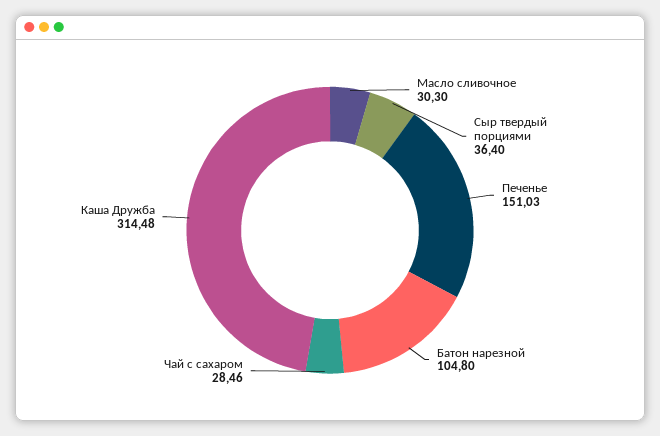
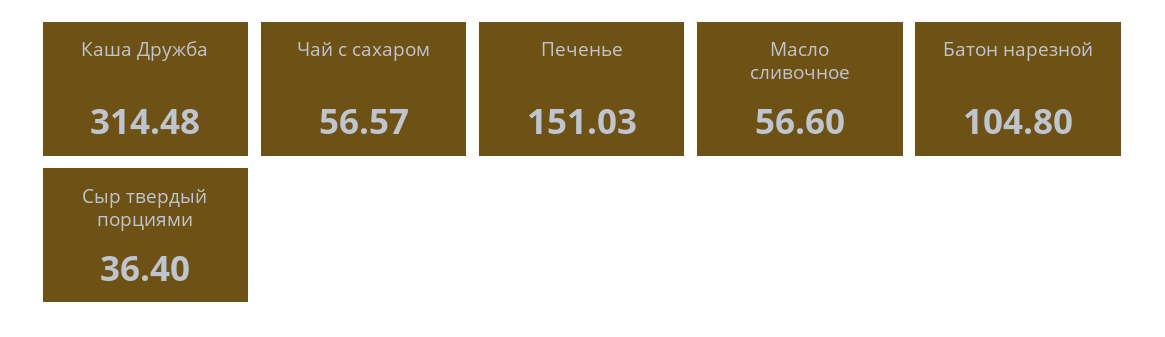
Масло сливочное: 30.3 -> 56.6
Чай с сахаром: 28.46 -> 56.57

